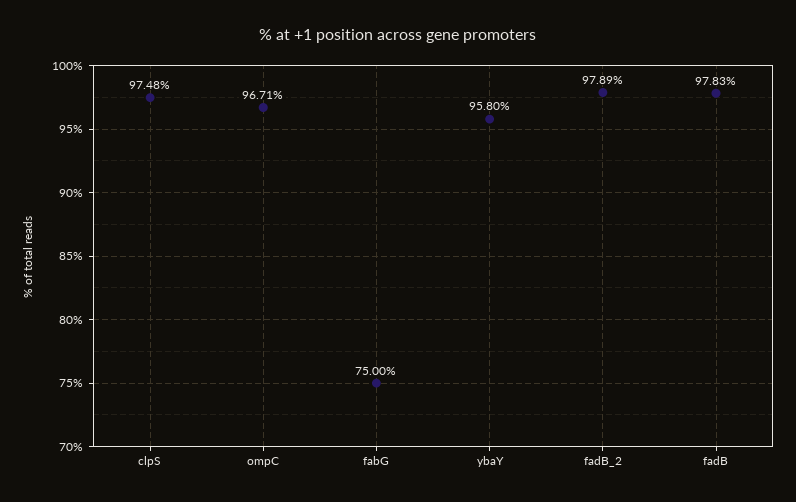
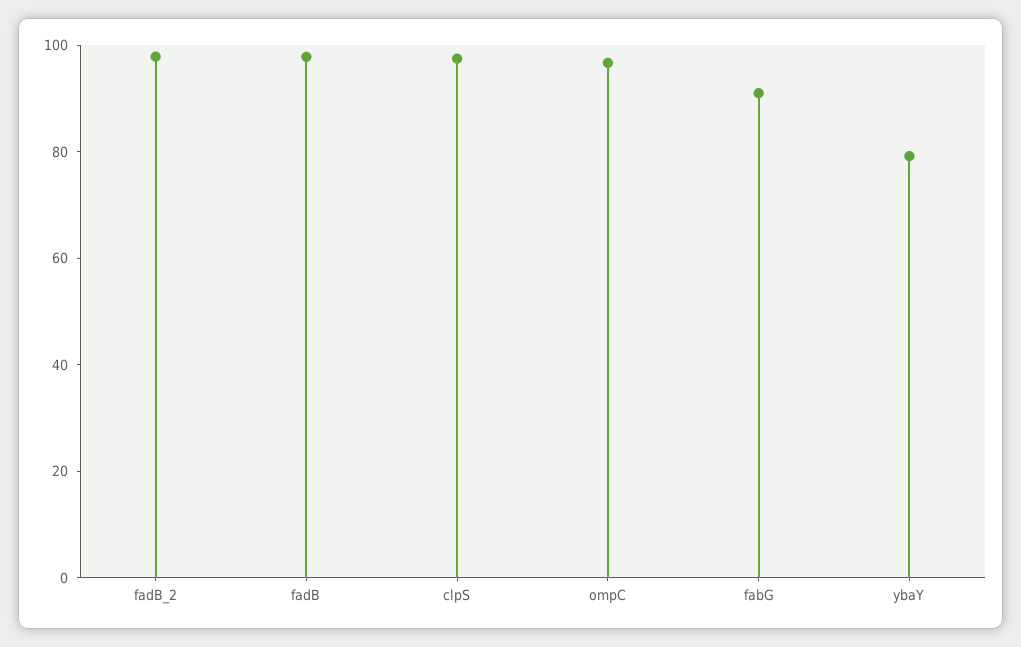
fabG: 75 -> 90
ybaY: 95.8 -> 80

